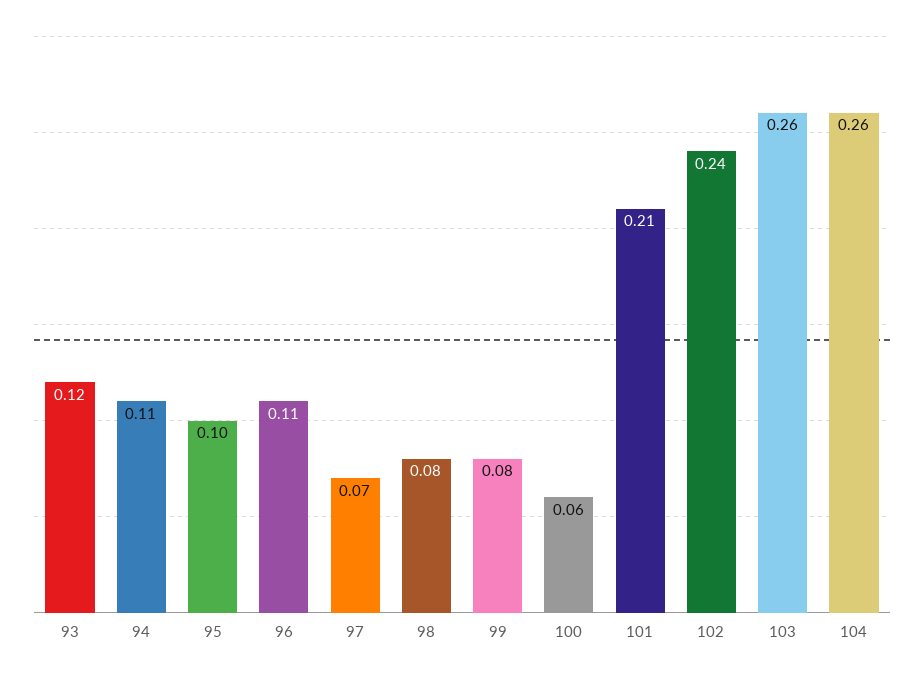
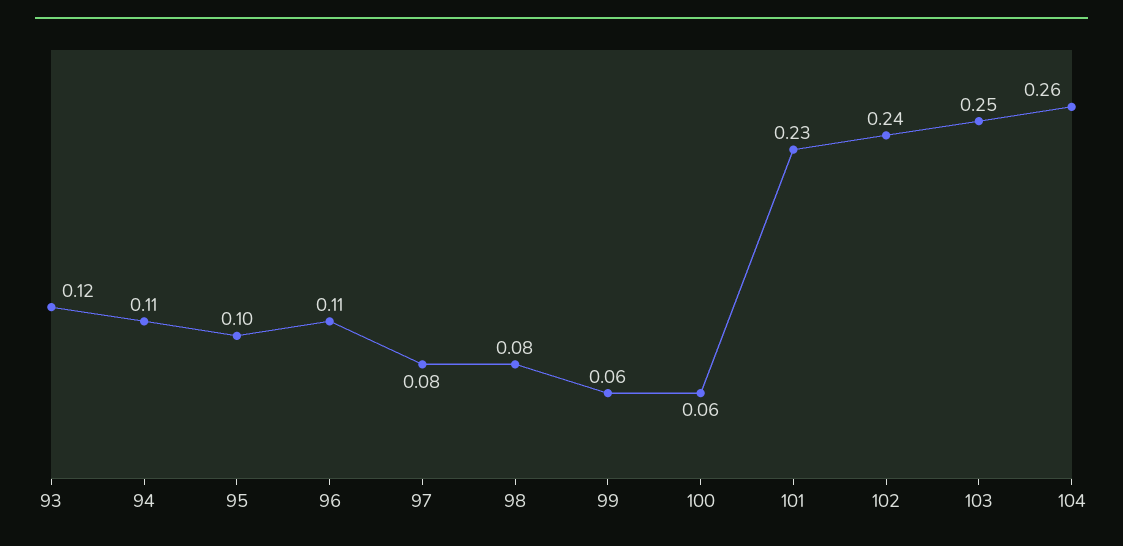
97: 0.07 -> 0.08
99: 0.08 -> 0.06
101: 0.21 -> 0.23
103: 0.26 -> 0.25

